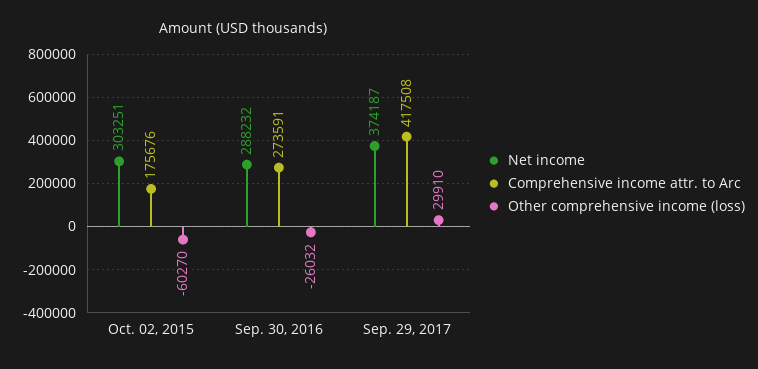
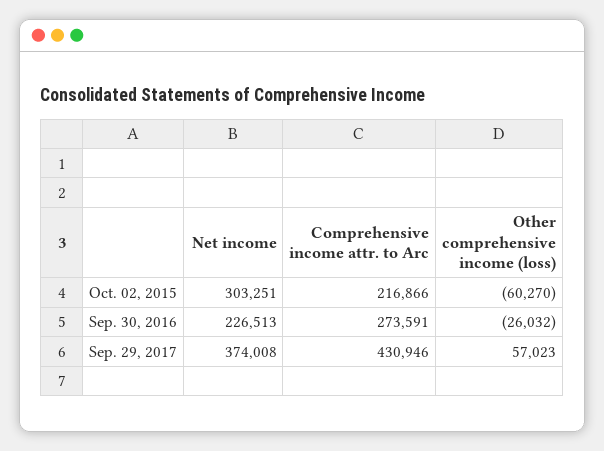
Comprehensive income attr. to Arc, Oct. 02, 2015: 175676 -> 216866
Net income, Sep. 30, 2016: 288232 -> 226513
Net income, Sep. 29, 2017: 374187 -> 374008
Comprehensive income attr. to Arc, Sep. 29, 2017: 417508 -> 430946
Other comprehensive income (loss), Sep. 29, 2017: 29910 -> 57023

